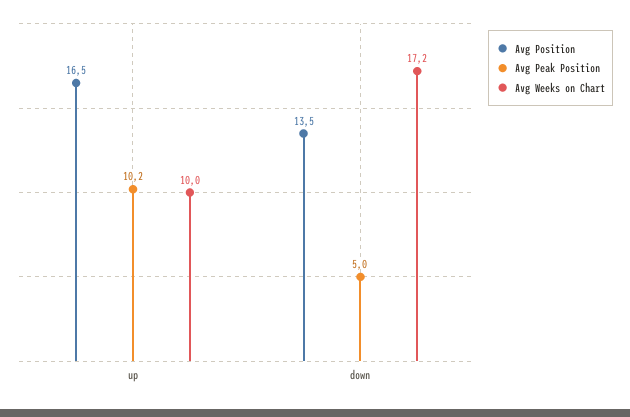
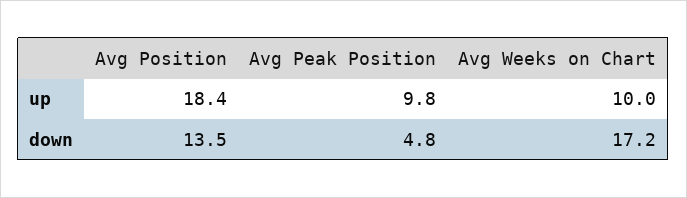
Avg Position, up: 16.5 -> 18.4
Avg Peak Position, up: 10.2 -> 9.8
Avg Peak Position, down: 5 -> 4.8

